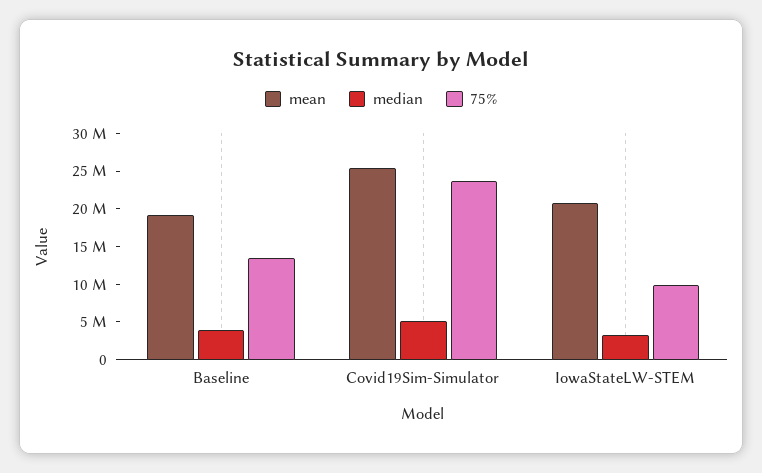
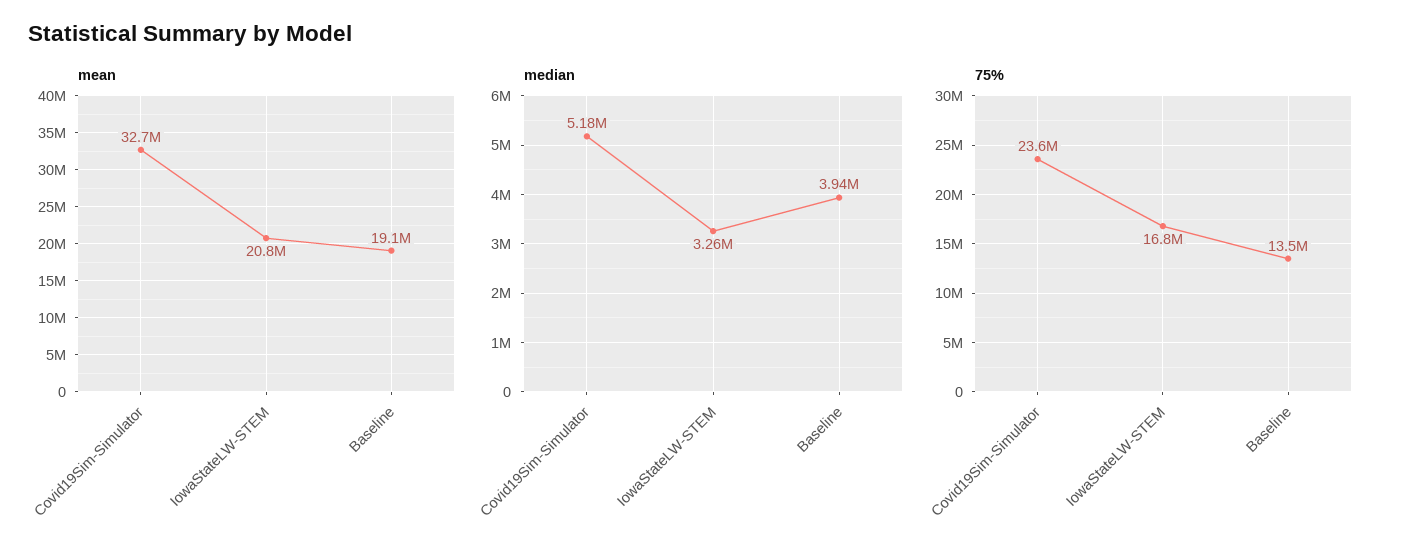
mean, Covid19Sim-Simulator: 25000000 -> 32700000
75%, IowaStateLW-STEM: 10000000 -> 16800000

